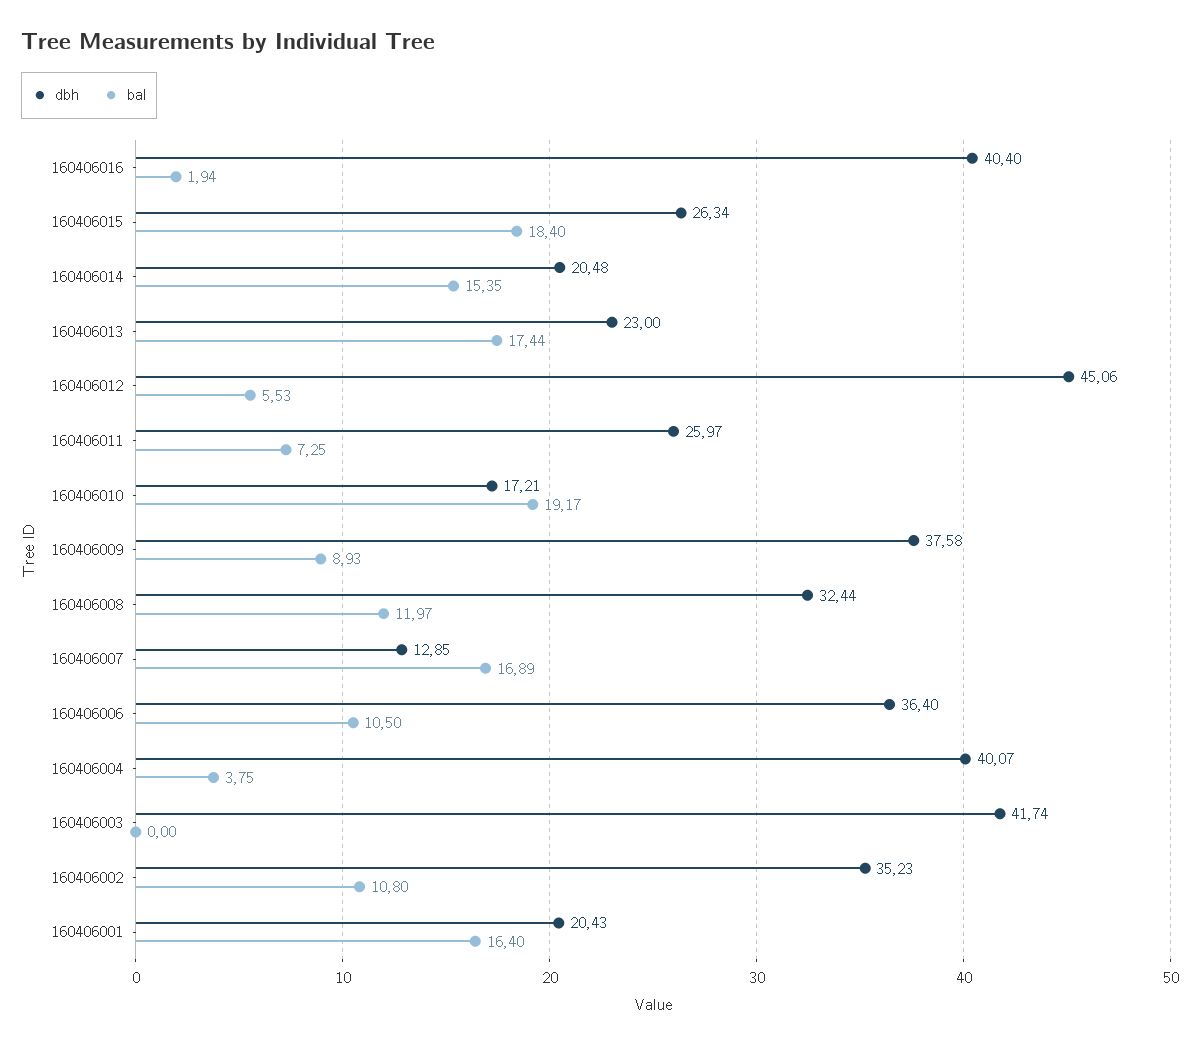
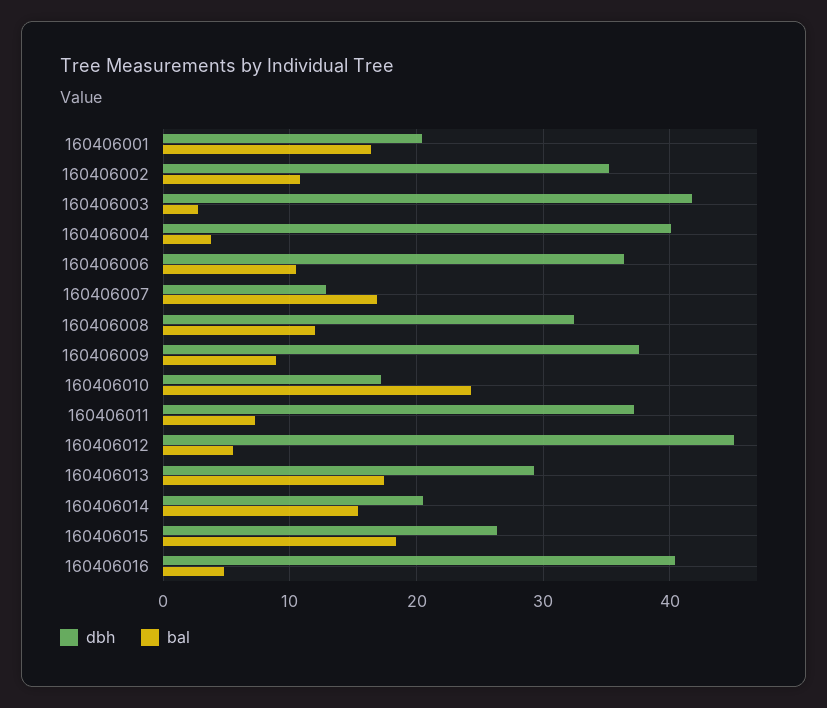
bal, 160406016: 1.94 -> 5
dbh, 160406013: 23 -> 29
dbh, 160406011: 25.97 -> 37
bal, 160406010: 19.17 -> 24
bal, 160406003: 0 -> 3

